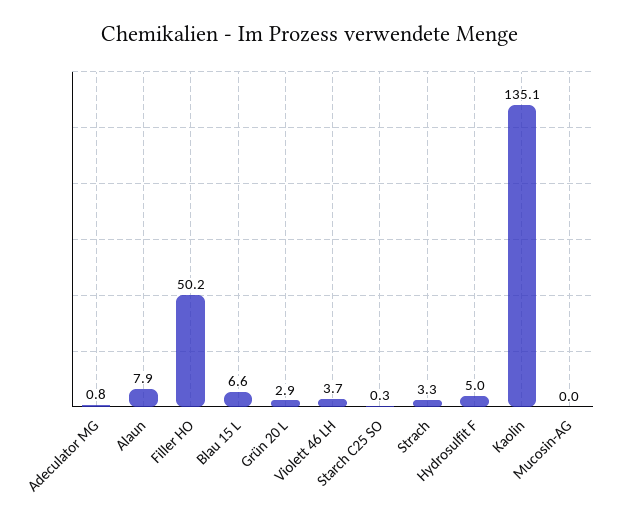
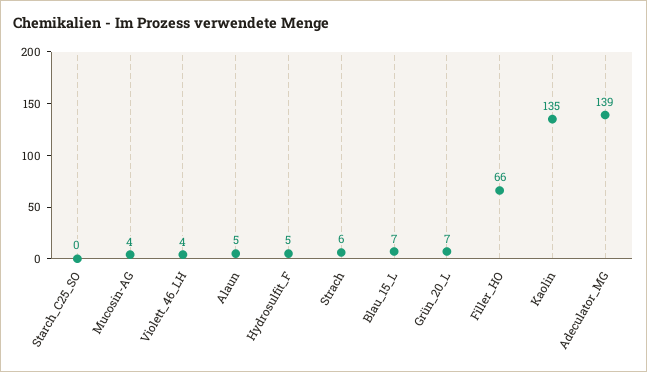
Adeculator MG: 0.8 -> 139
Alaun: 7.9 -> 5
Filler HO: 50.2 -> 66
Grün 20 L: 2.9 -> 7
Strach: 3.3 -> 6
Mucosin-AG: 0 -> 4

